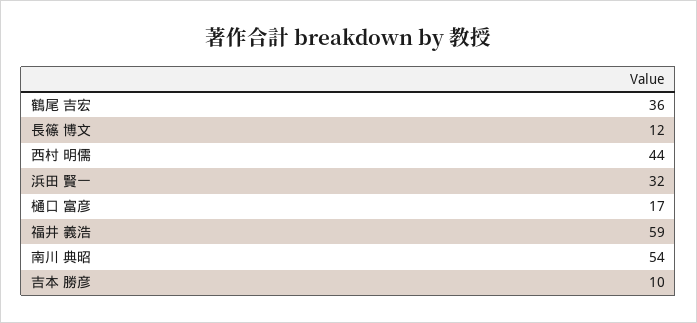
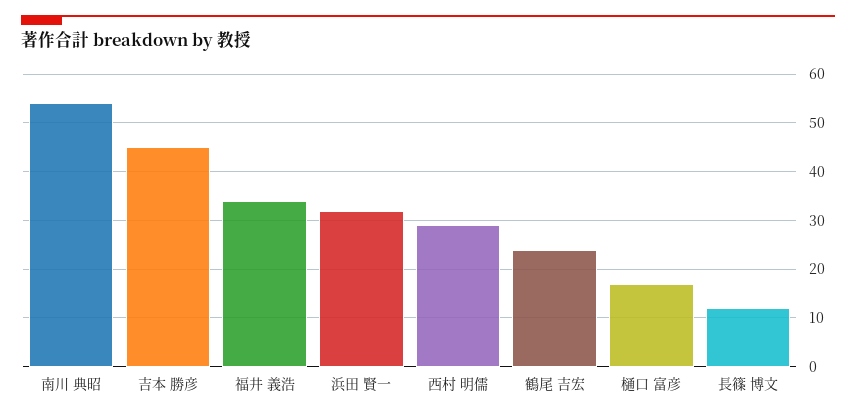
鶴尾 吉宏: 36 -> 25
西村 明儒: 44 -> 30
福井 義浩: 59 -> 35
吉本 勝彦: 10 -> 45

